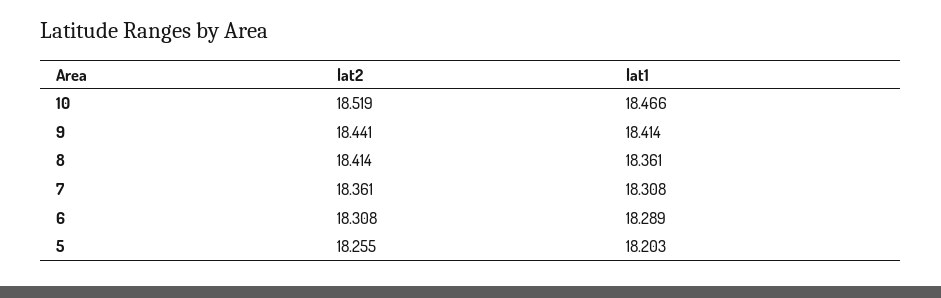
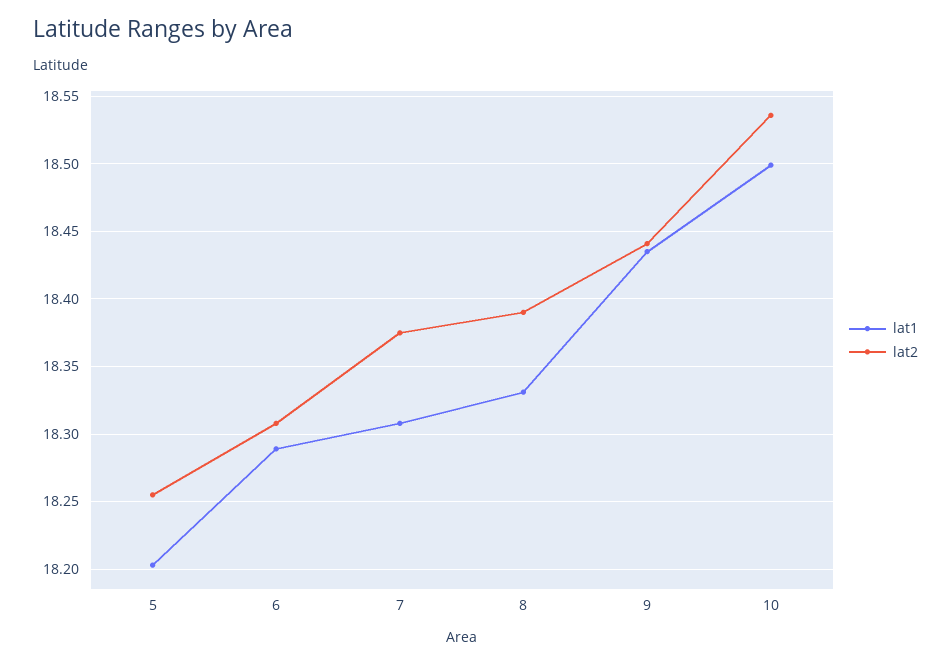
lat2, 10: 18.519 -> 18.535
lat1, 10: 18.466 -> 18.5
lat1, 9: 18.414 -> 18.435
lat2, 8: 18.414 -> 18.39
lat1, 8: 18.361 -> 18.33
lat2, 7: 18.361 -> 18.375

